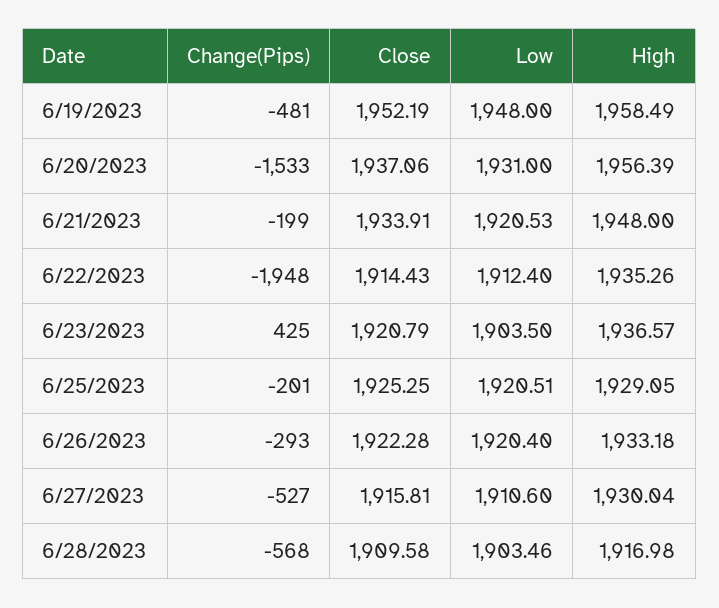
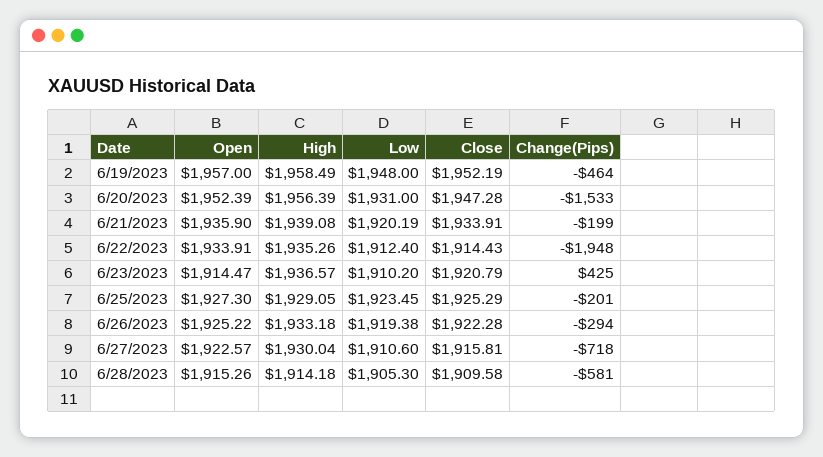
Change(Pips), 6/19/2023: -481 -> -464
Close, 6/20/2023: 1937.06 -> 1947.28
Low, 6/21/2023: 1920.53 -> 1920.19
High, 6/21/2023: 1948 -> 1939.08
Low, 6/23/2023: 1903.5 -> 1910.2
Close, 6/25/2023: 1925.25 -> 1925.29
Low, 6/25/2023: 1920.51 -> 1923.45
Change(Pips), 6/26/2023: -293 -> -294
Low, 6/26/2023: 1920.4 -> 1919.38
Change(Pips), 6/27/2023: -527 -> -718
Change(Pips), 6/28/2023: -568 -> -581
Low, 6/28/2023: 1903.46 -> 1905.3
High, 6/28/2023: 1916.98 -> 1914.18
Open, 6/19/2023: none -> 1957
Open, 6/20/2023: none -> 1952.39
Open, 6/21/2023: none -> 1935.9
Open, 6/22/2023: none -> 1933.91
Open, 6/23/2023: none -> 1914.47
Open, 6/25/2023: none -> 1927.3
Open, 6/26/2023: none -> 1925.22
Open, 6/27/2023: none -> 1922.57
Open, 6/28/2023: none -> 1915.26

